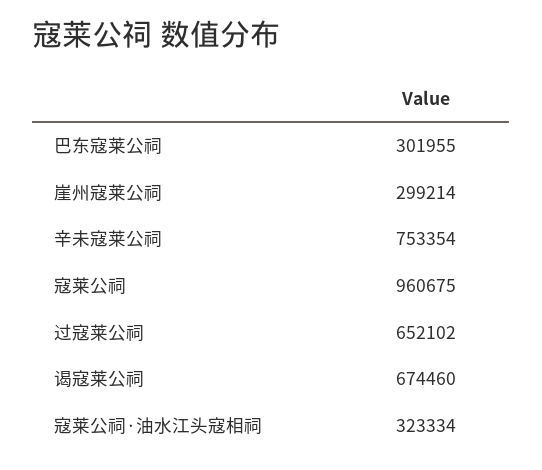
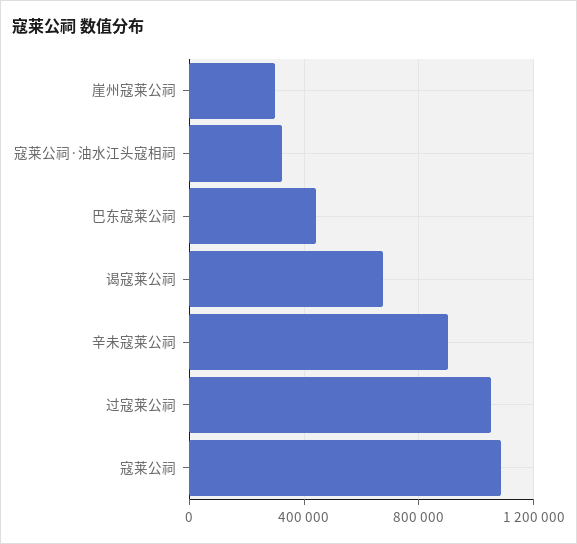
巴东寇莱公祠: 301955 -> 450000
辛未寇莱公祠: 753354 -> 900000
寇莱公祠: 960675 -> 1100000
过寇莱公祠: 652102 -> 1050000

